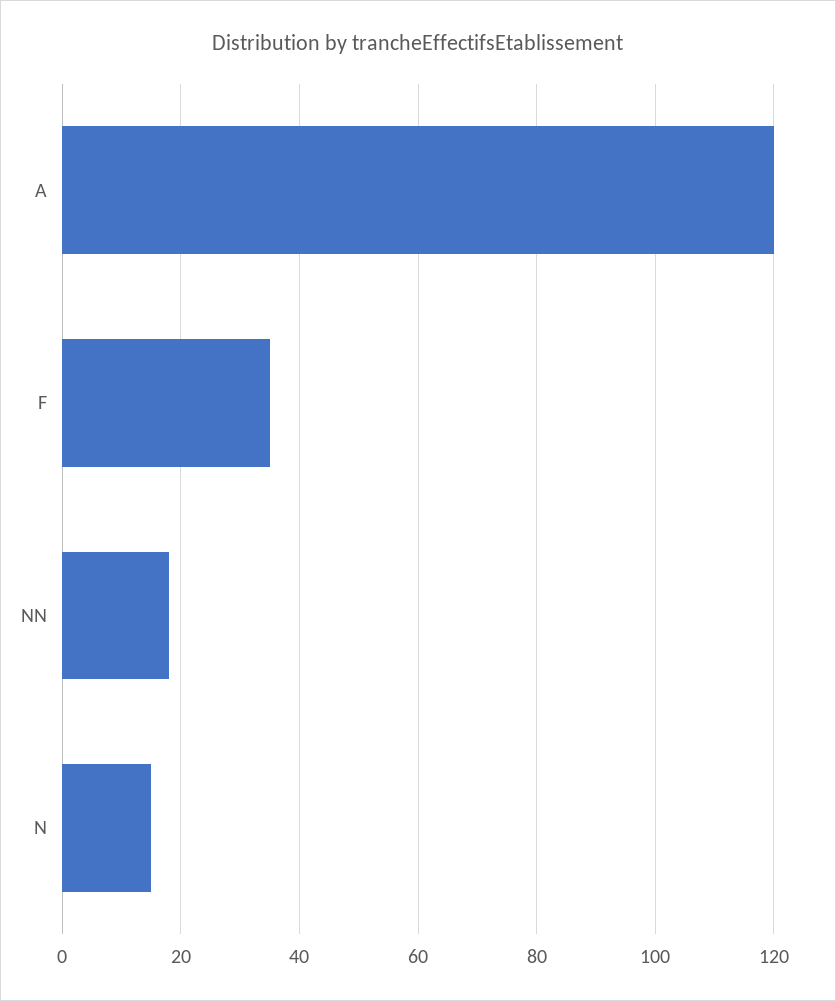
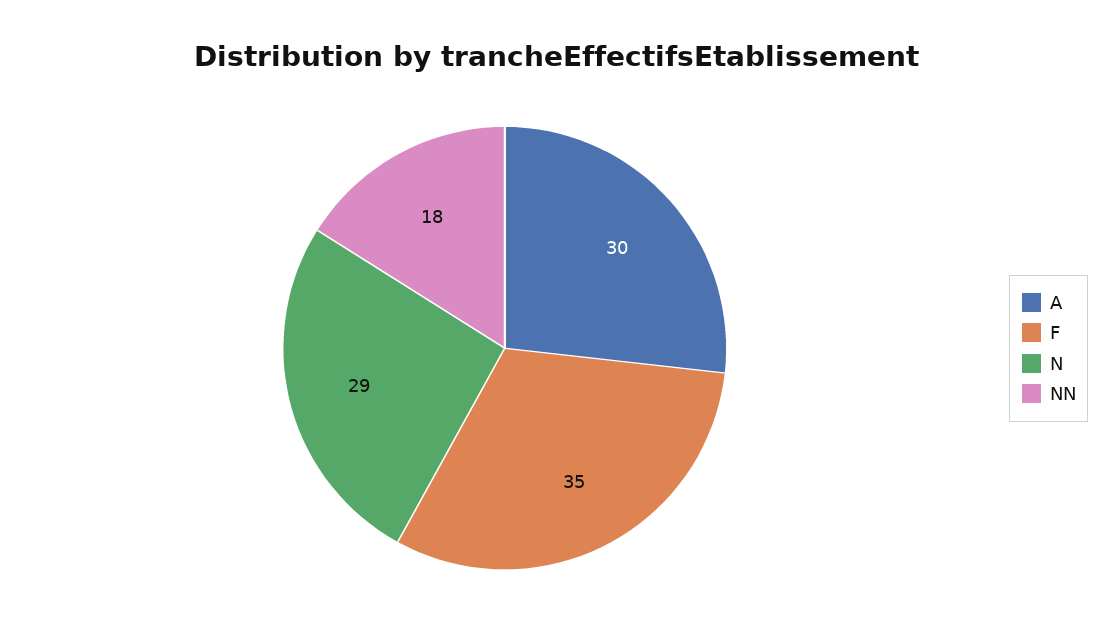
A: 120 -> 30
N: 15 -> 29

